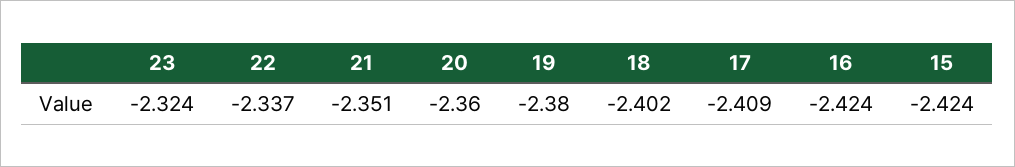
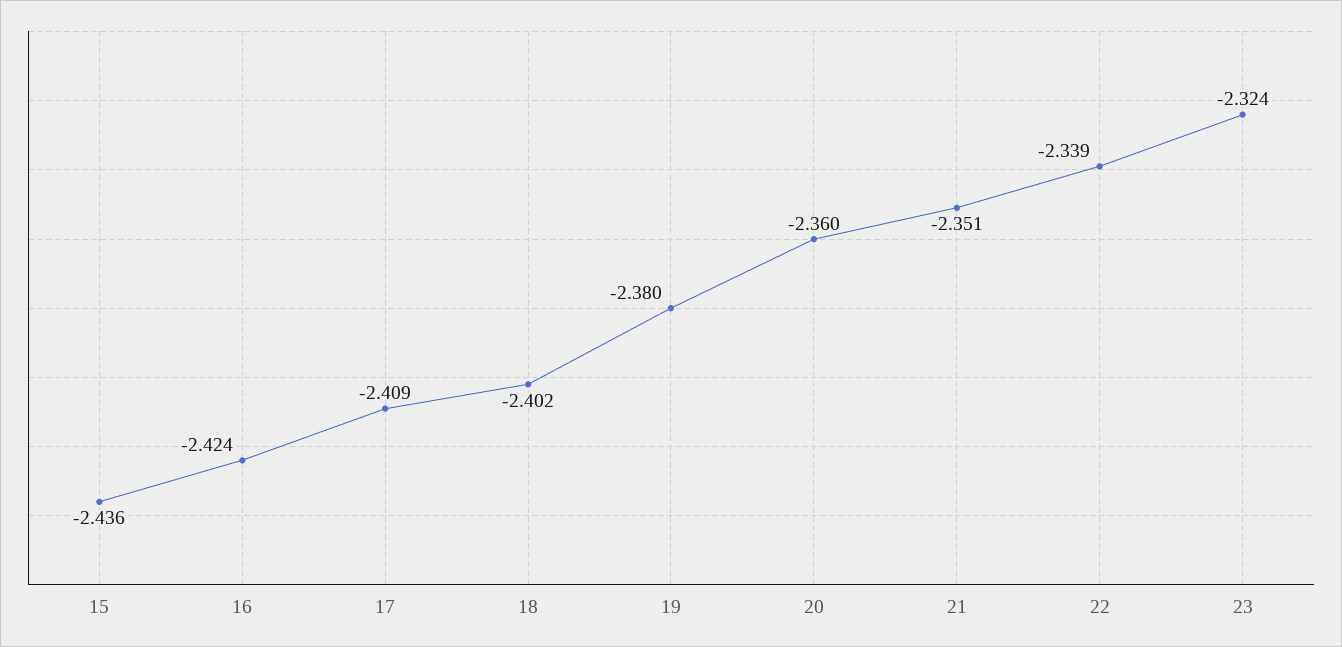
22: -2.337 -> -2.339
15: -2.424 -> -2.436

